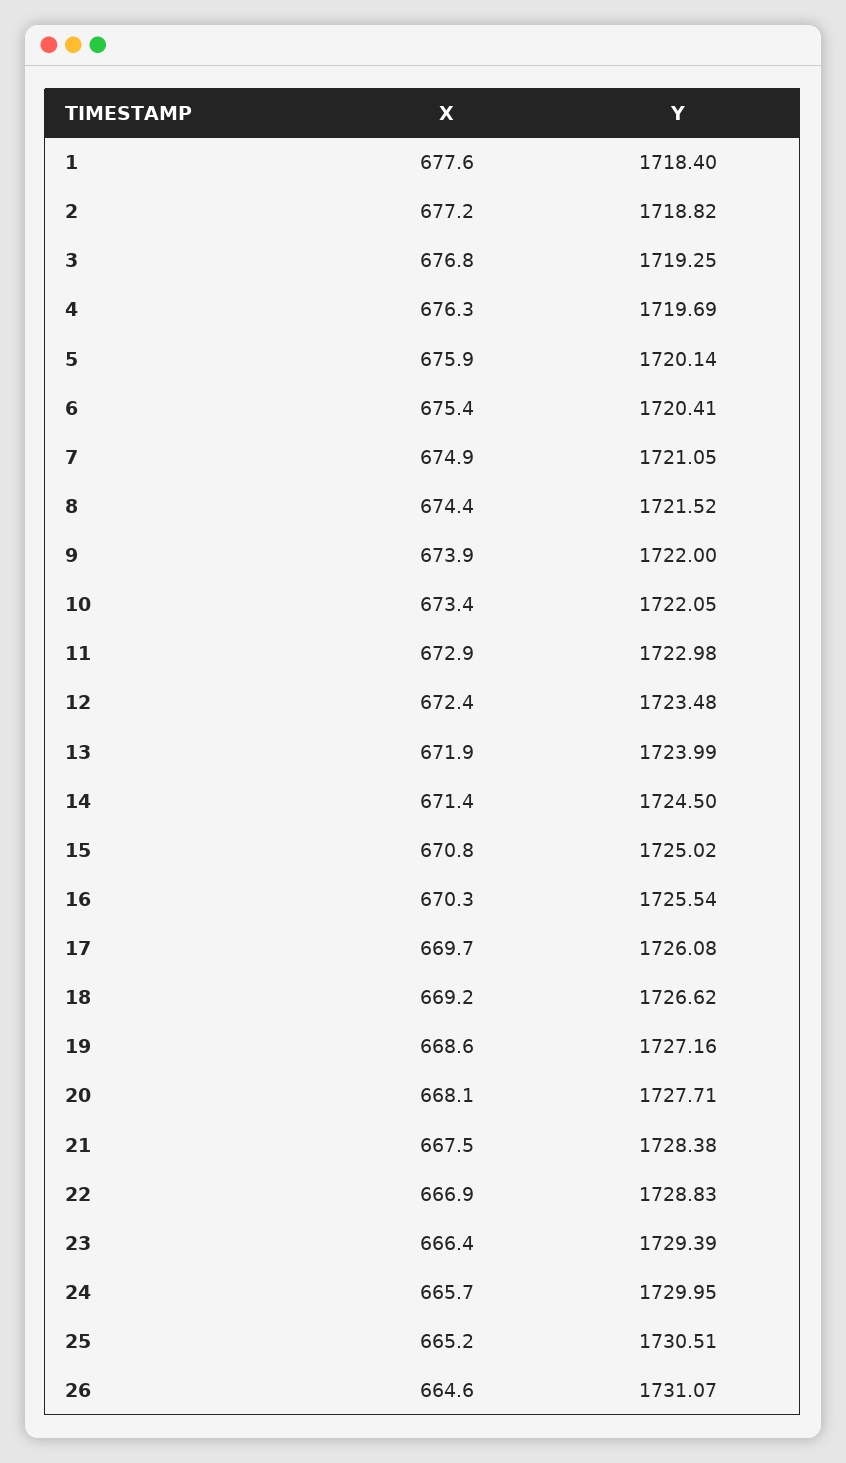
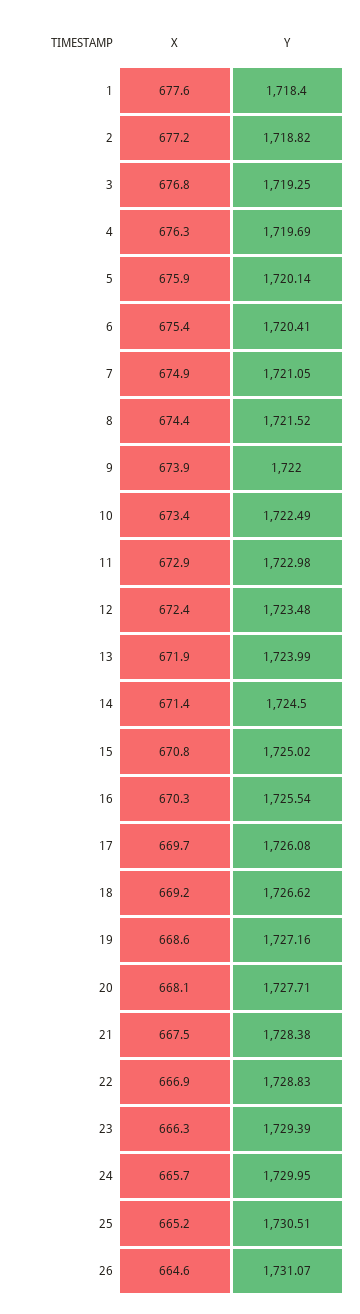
Y, 10: 1722.05 -> 1722.49
X, 23: 666.4 -> 666.3

